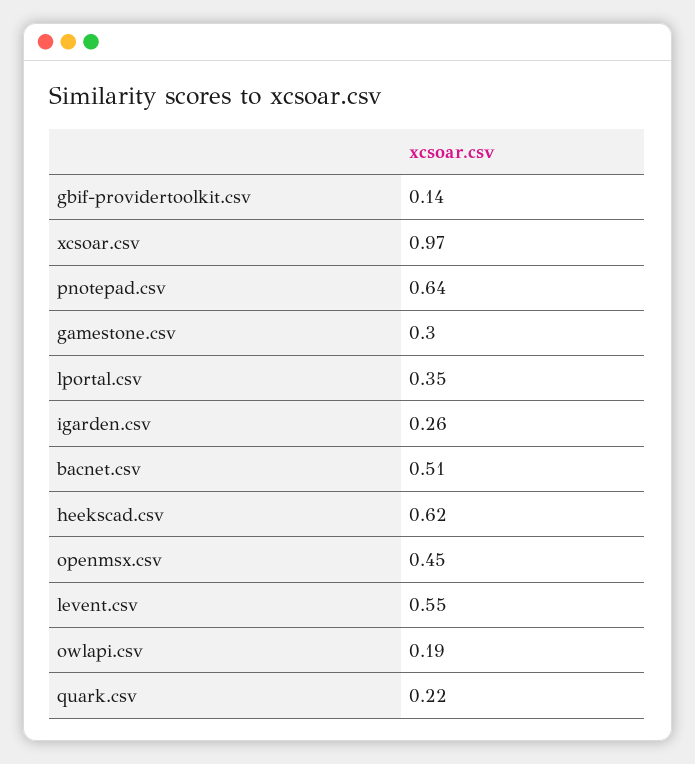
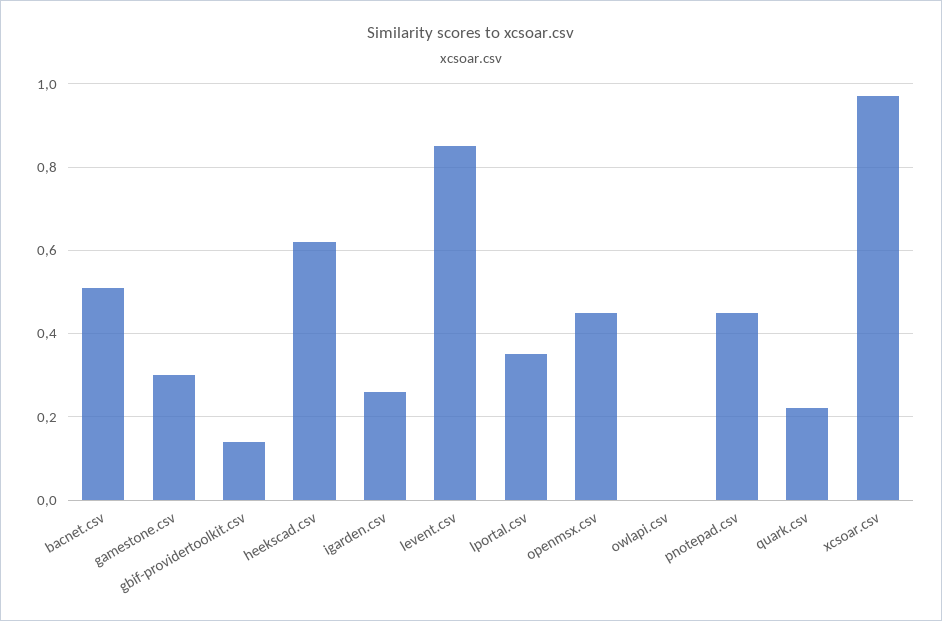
pnotepad.csv: 0.64 -> 0.45
levent.csv: 0.55 -> 0.85
owlapi.csv: 0.19 -> 0

